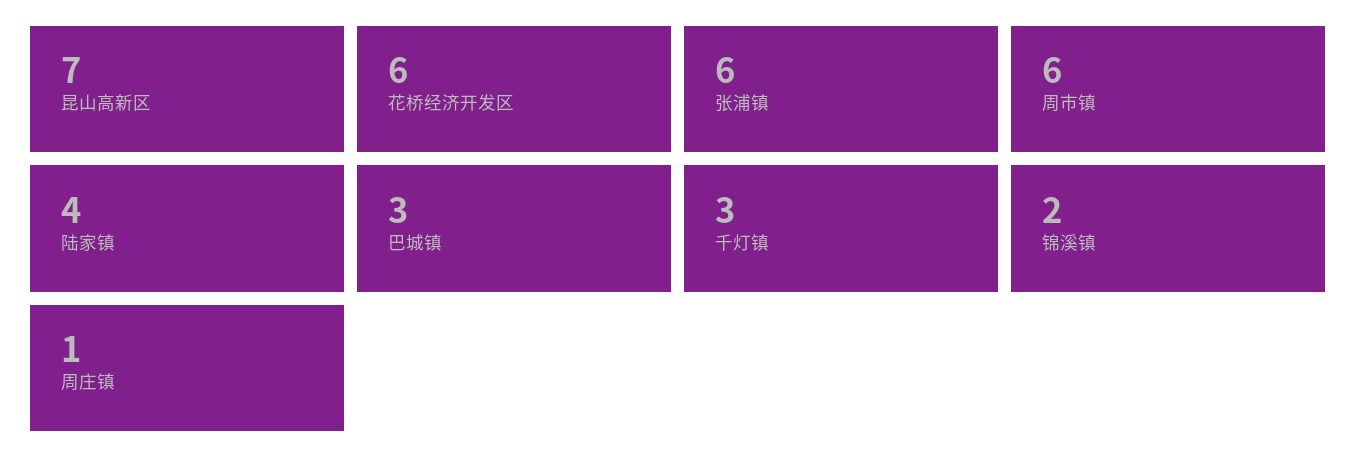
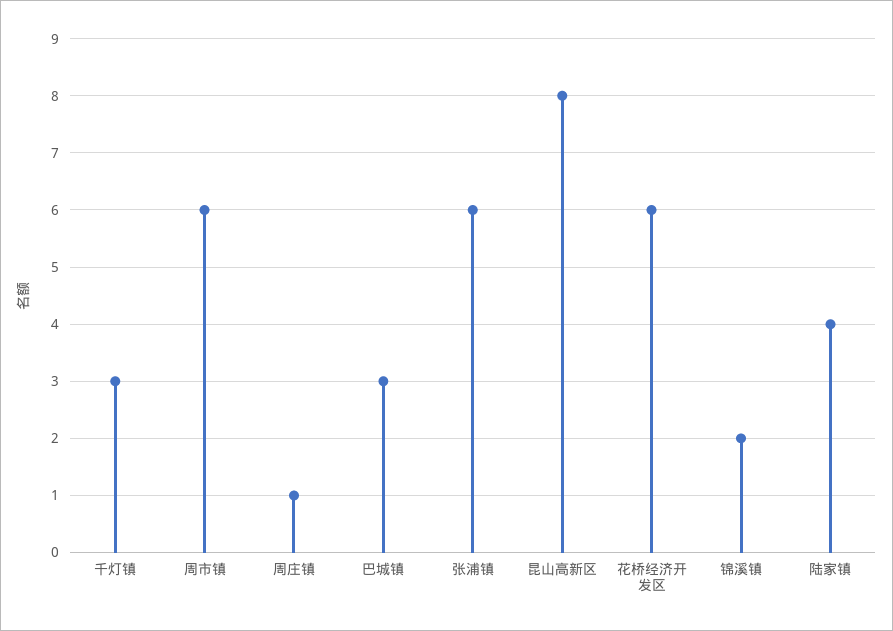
昆山高新区: 7 -> 8

